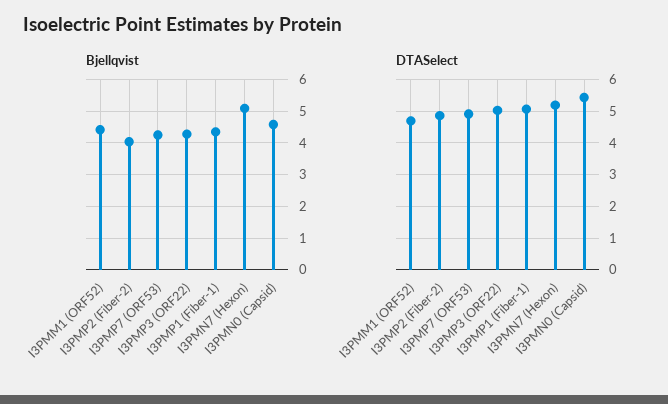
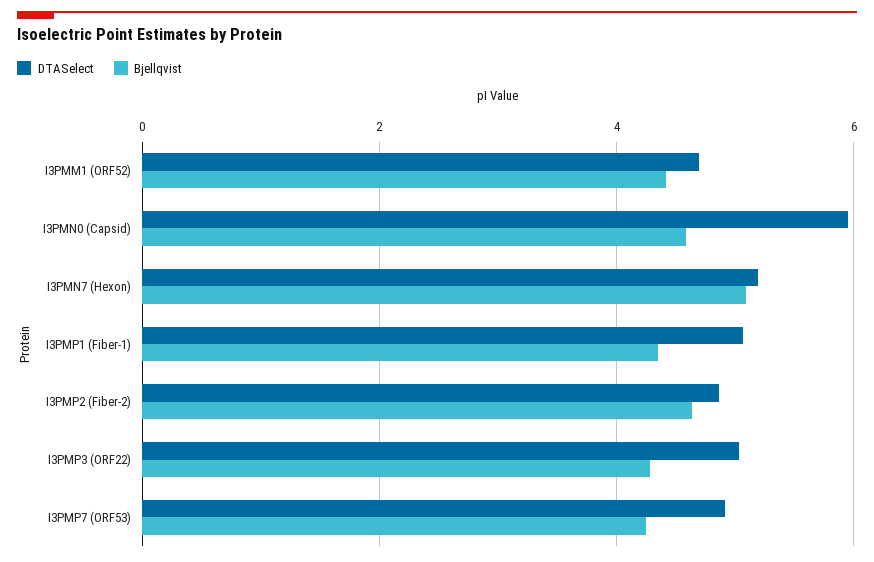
Bjellqvist, I3PMP2 (Fiber-2): 4 -> 4.6
DTASelect, I3PMN0 (Capsid): 5.4 -> 6

